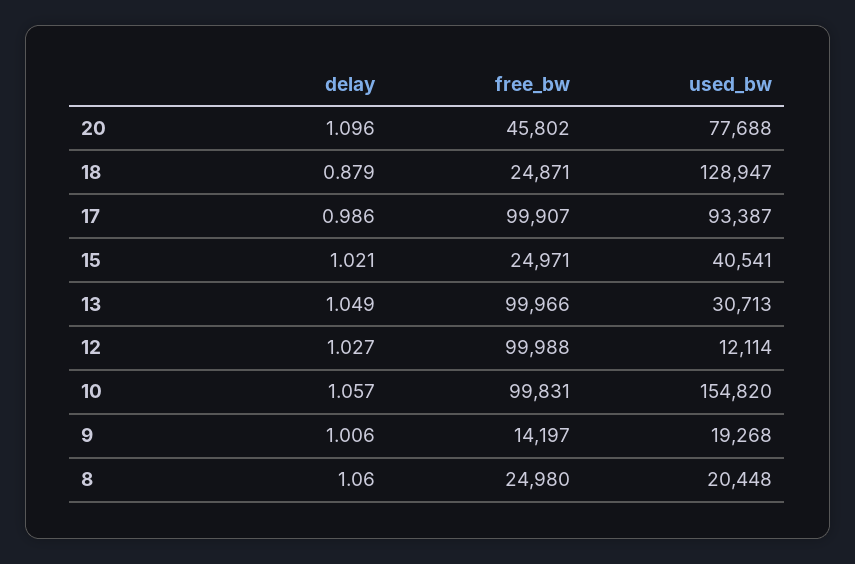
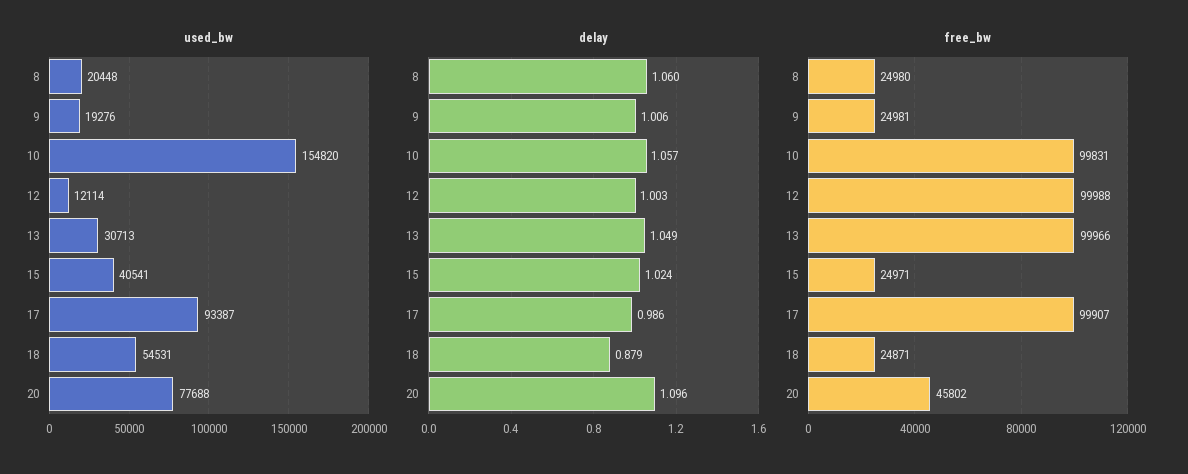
used_bw, 18: 128947 -> 54531
delay, 15: 1.021 -> 1.024
delay, 12: 1.027 -> 1.003
free_bw, 9: 14197 -> 24981
used_bw, 9: 19268 -> 19276

